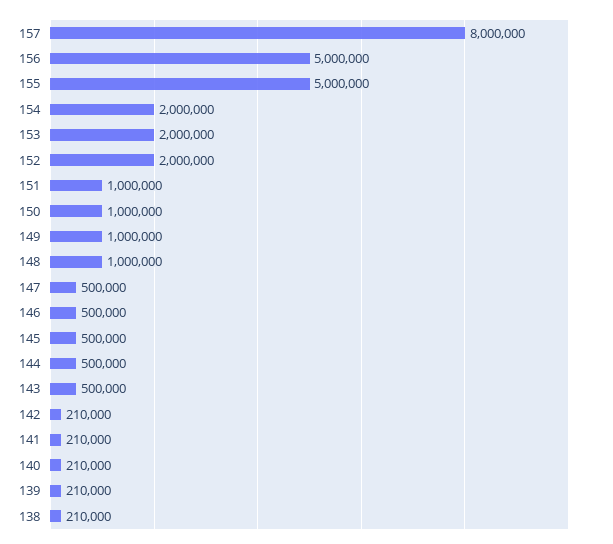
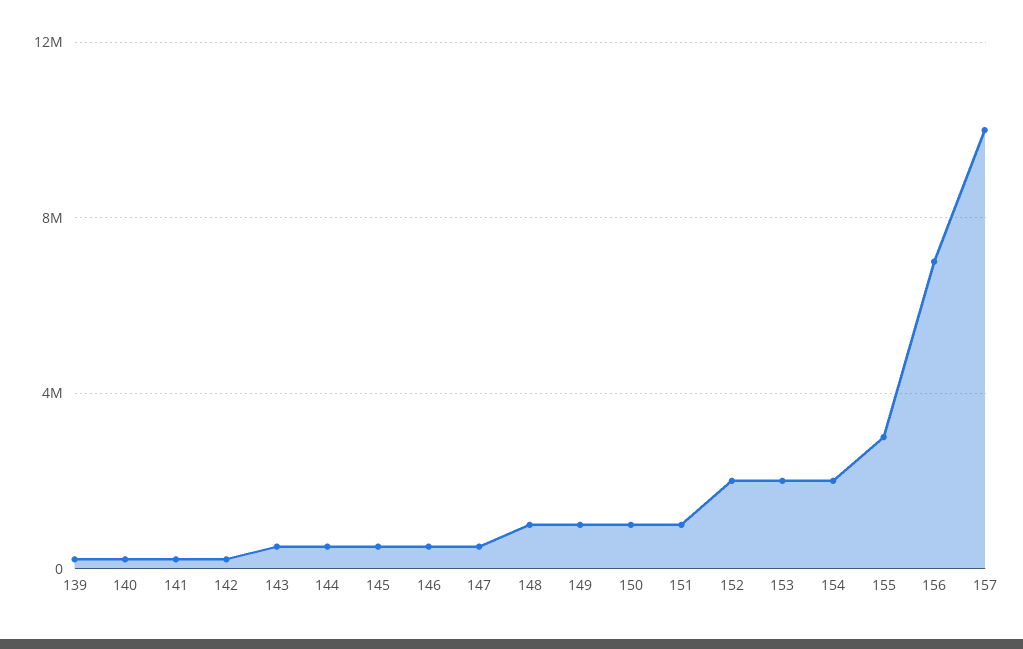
157: 8000000 -> 10000000
156: 5000000 -> 7000000
155: 5000000 -> 3000000
138: 210000 -> none

